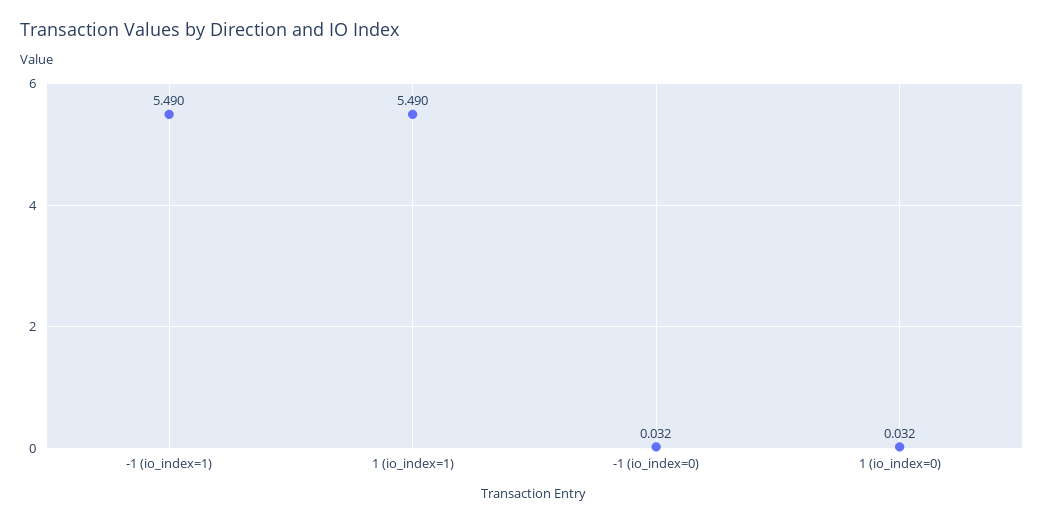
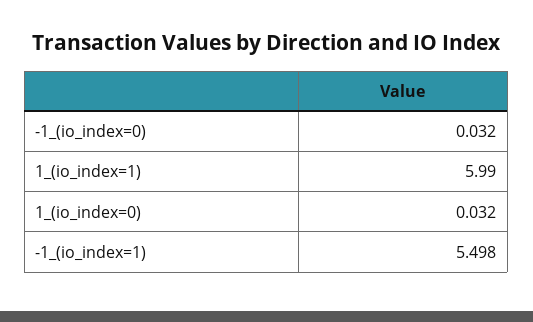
-1 (io_index=1): 5.49 -> 5.498
1 (io_index=1): 5.49 -> 5.99

